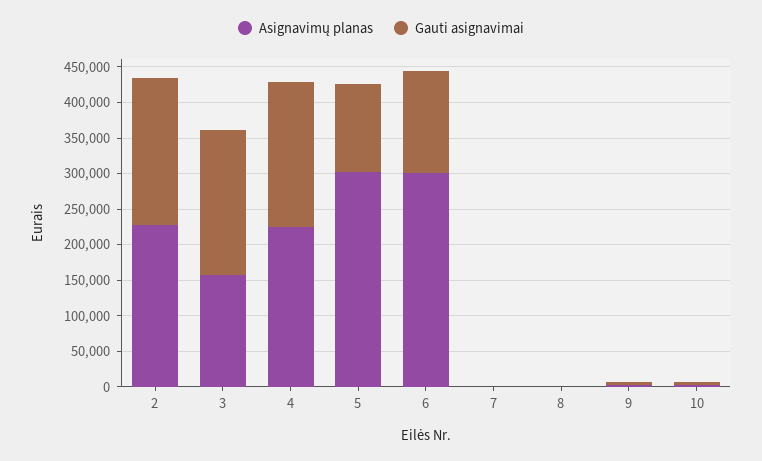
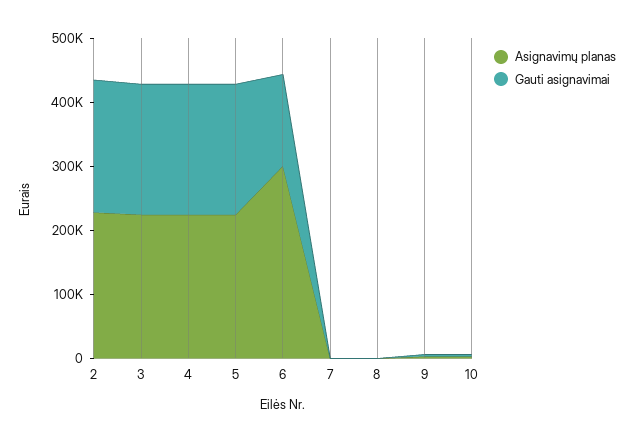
Asignavimų planas, 3: 150000 -> 220000
Asignavimų planas, 5: 300000 -> 220000
Gauti asignavimai, 5: 125000 -> 200000

